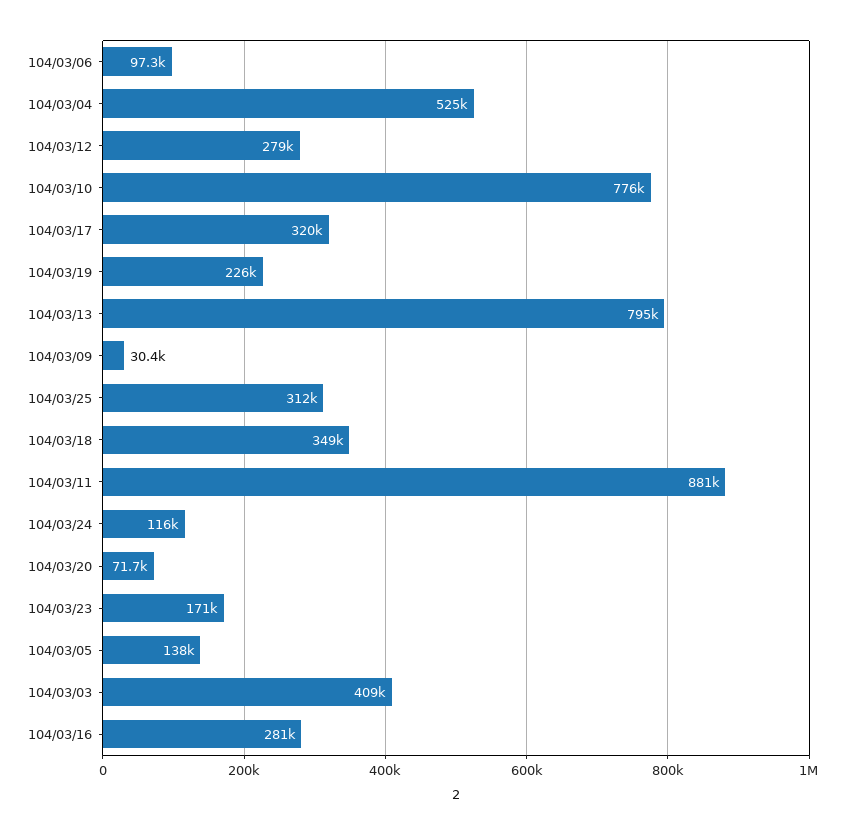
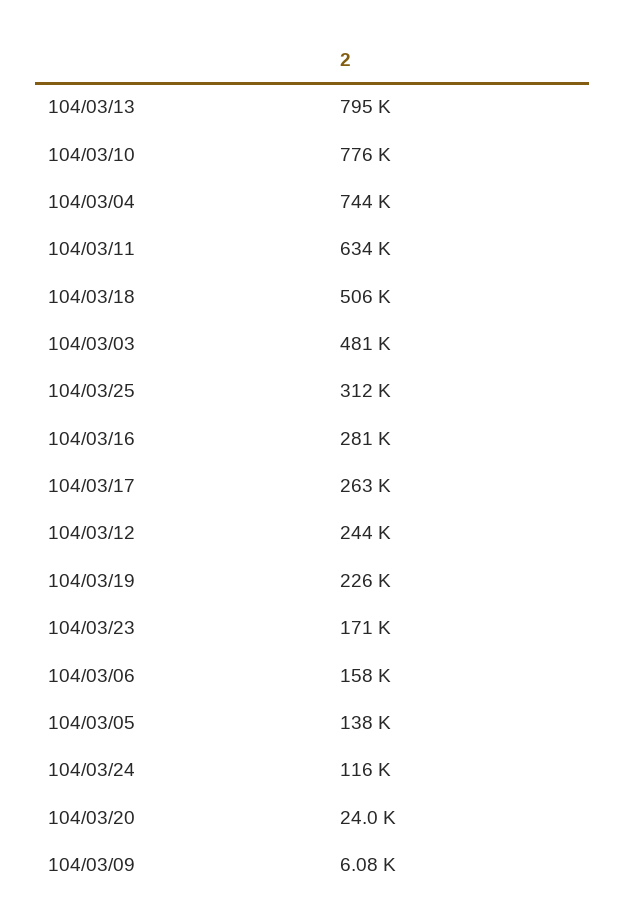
104/03/06: 97300 -> 158000
104/03/04: 525000 -> 744000
104/03/12: 279000 -> 244000
104/03/17: 320000 -> 263000
104/03/09: 30400 -> 6080
104/03/18: 349000 -> 506000
104/03/11: 881000 -> 634000
104/03/20: 71700 -> 24000
104/03/03: 409000 -> 481000

